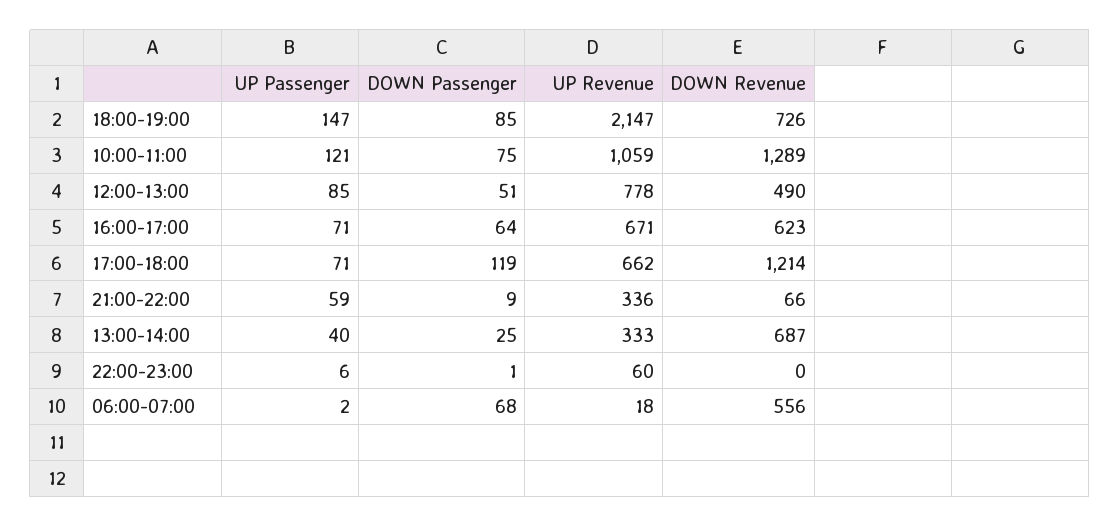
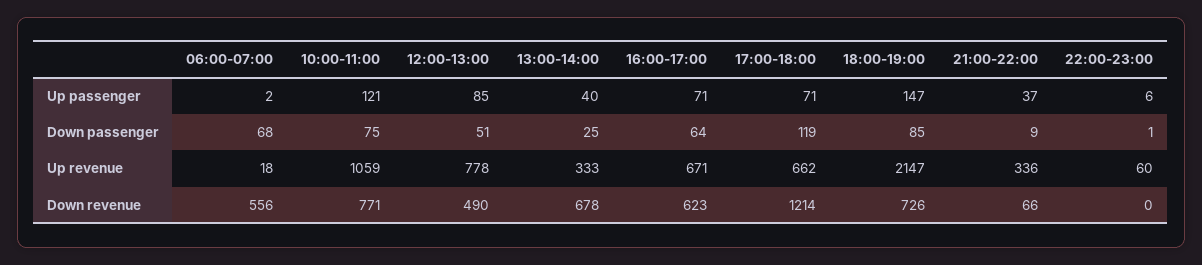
DOWN Revenue, 10:00-11:00: 1289 -> 771
UP Passenger, 21:00-22:00: 59 -> 37
DOWN Revenue, 13:00-14:00: 687 -> 678

